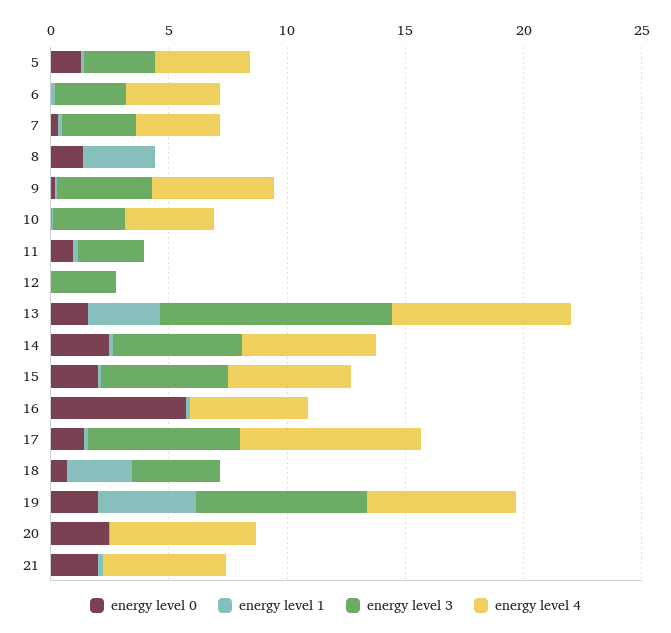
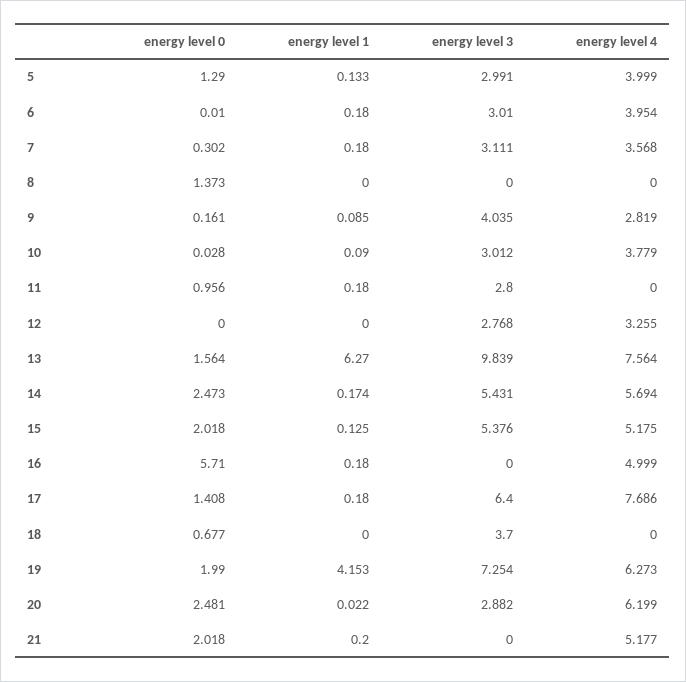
energy level 1, 8: 3 -> 0
energy level 4, 9: 5 -> 2.819
energy level 4, 12: 0 -> 3.255
energy level 1, 13: 3 -> 6.27
energy level 1, 18: 3 -> 0
energy level 3, 20: 0 -> 2.882

